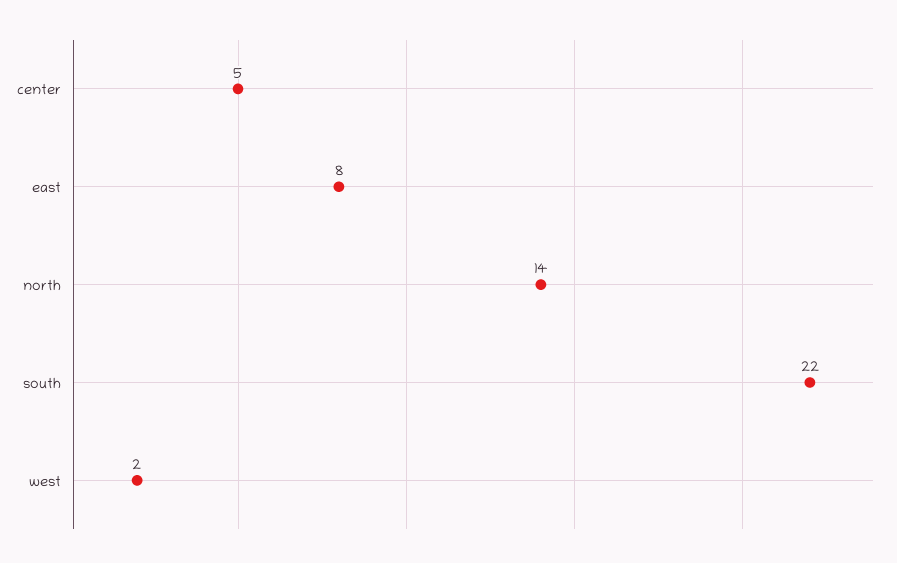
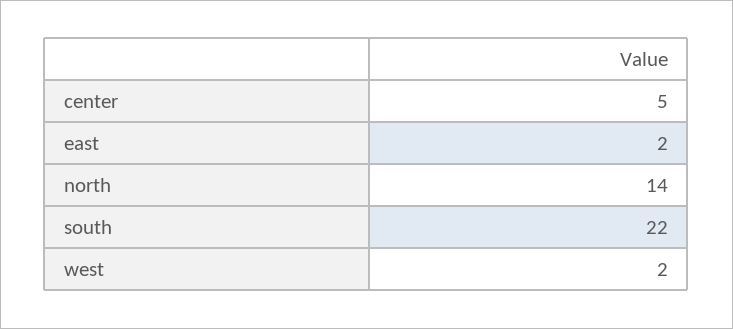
east: 8 -> 2

